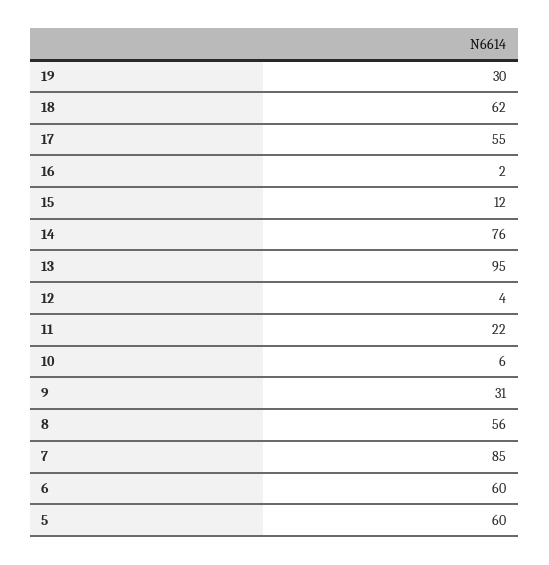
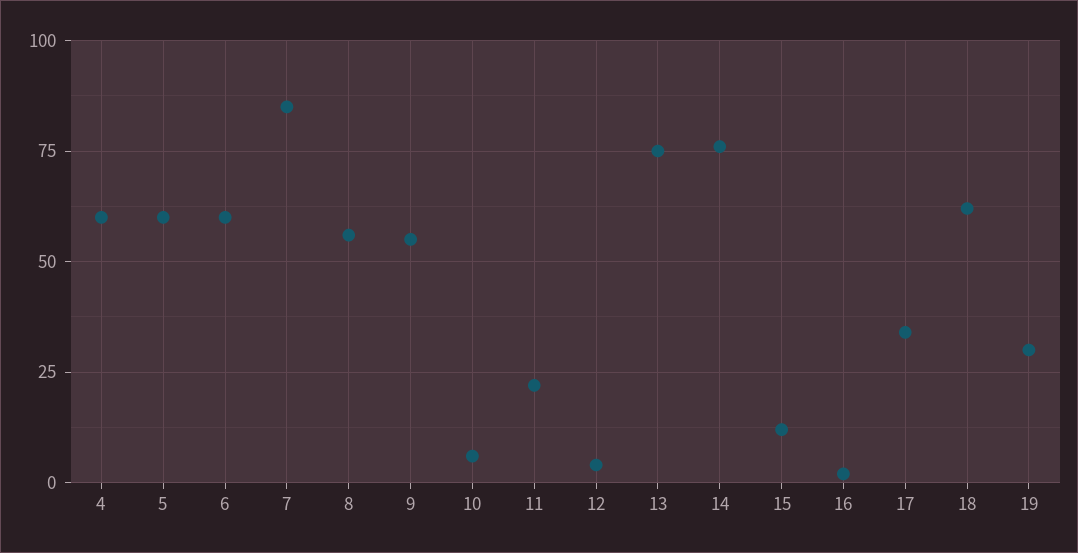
17: 55 -> 35
13: 95 -> 75
9: 31 -> 55
4: none -> 60

